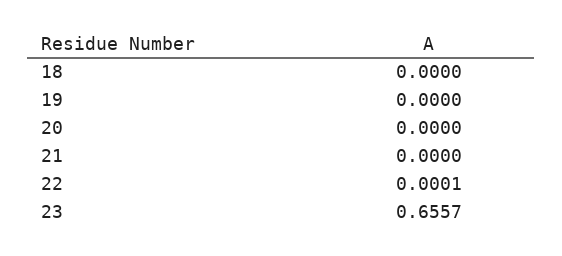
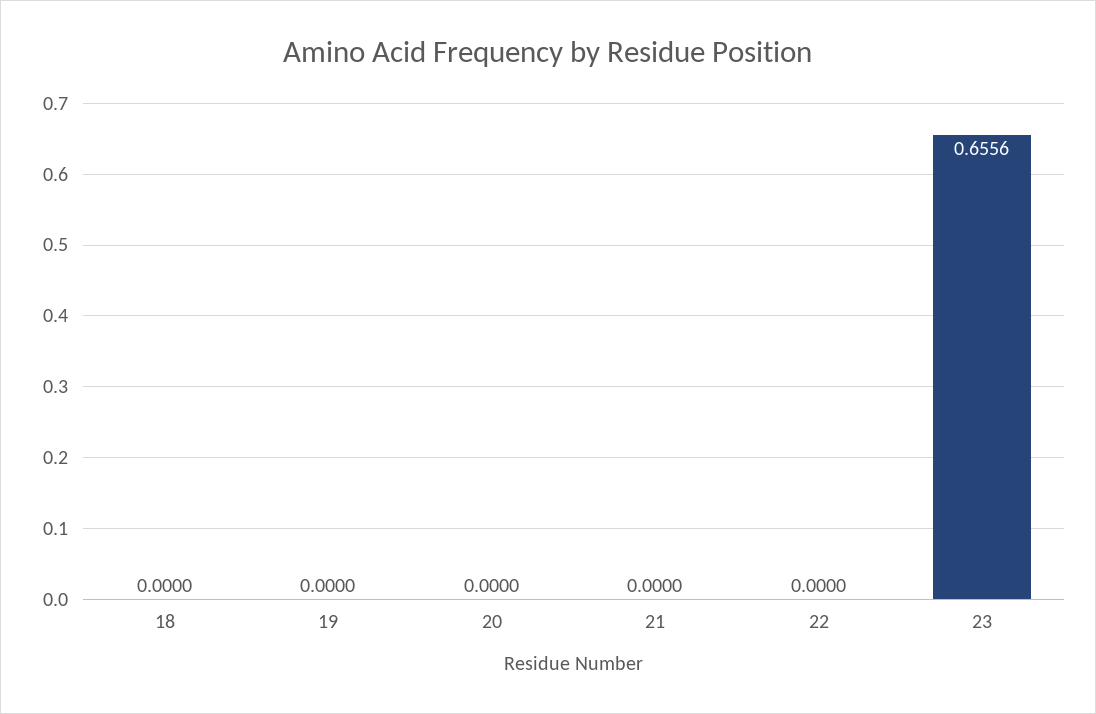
22: 0.0001 -> 0
23: 0.6557 -> 0.6556

